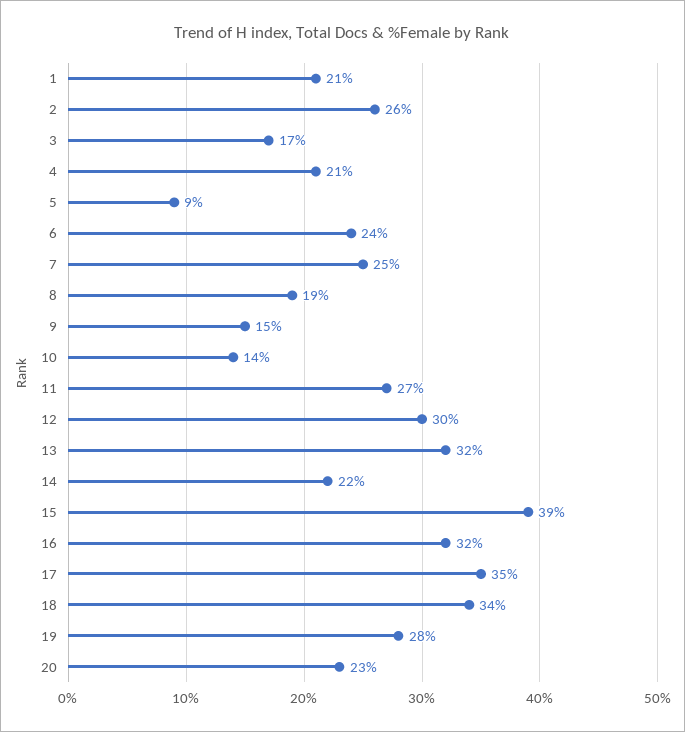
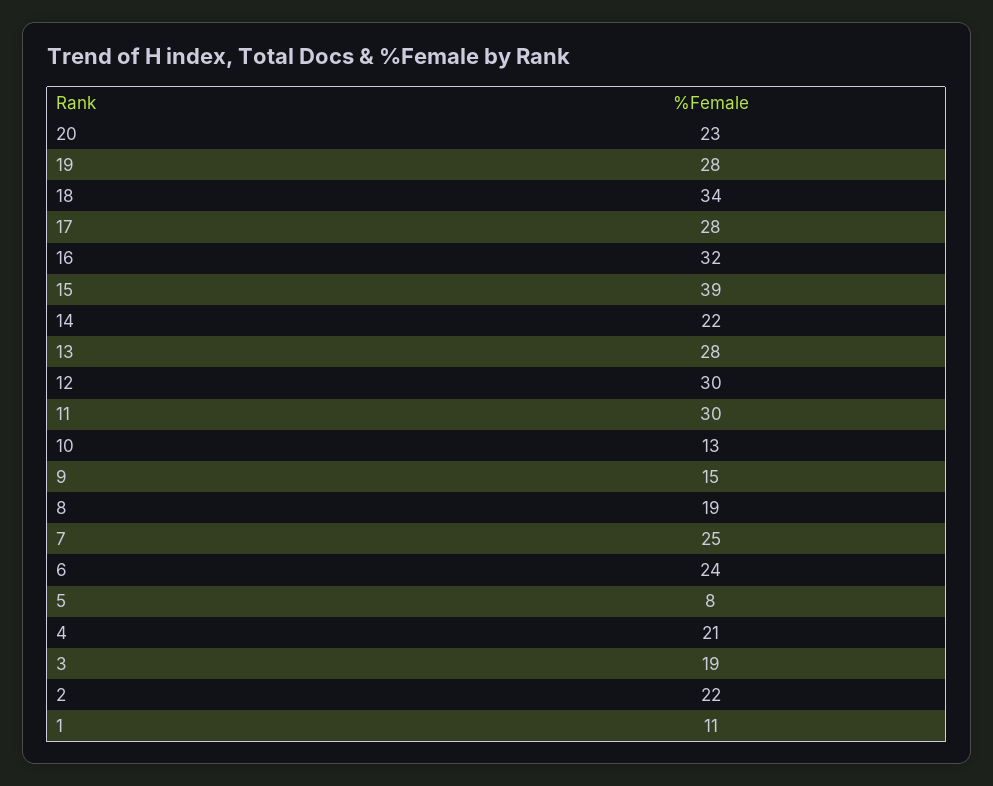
1: 21 -> 11
2: 26 -> 22
3: 17 -> 19
5: 9 -> 8
10: 14 -> 13
11: 27 -> 30
13: 32 -> 28
17: 35 -> 28

